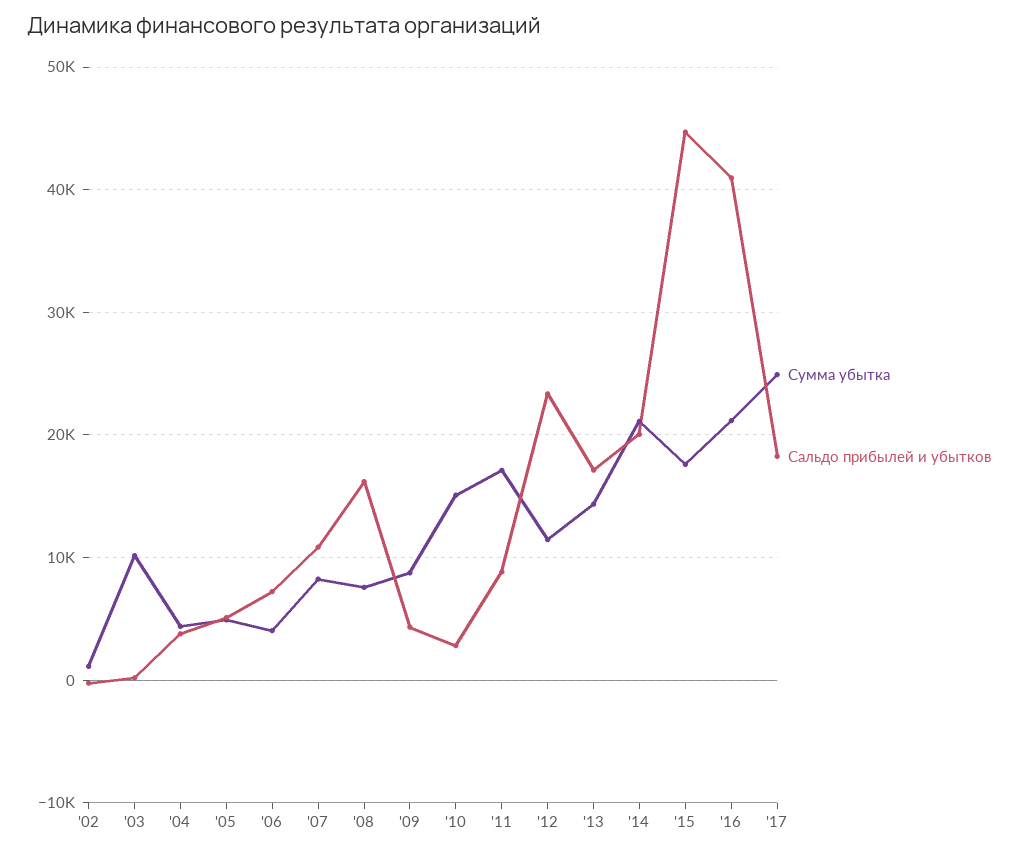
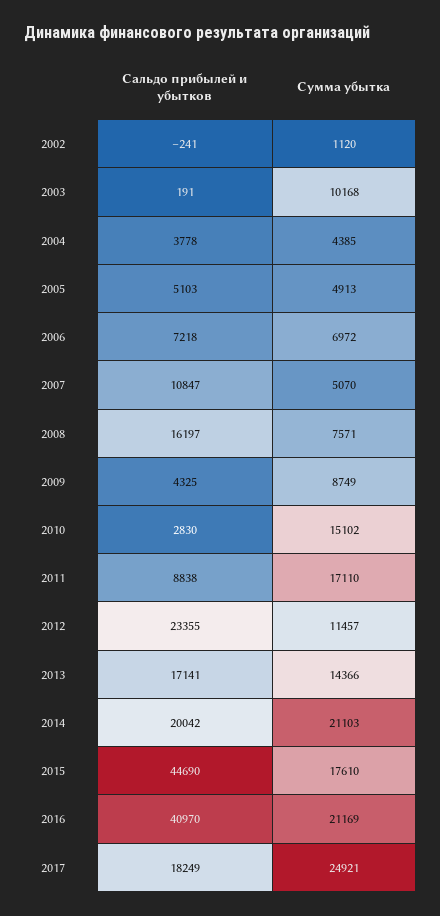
Сумма убытка, '06: 4000 -> 6972
Сумма убытка, '07: 8000 -> 5070

